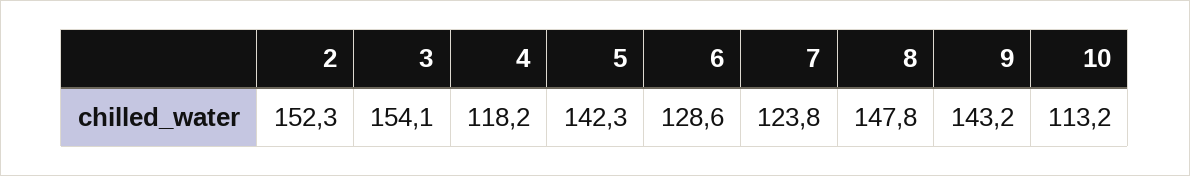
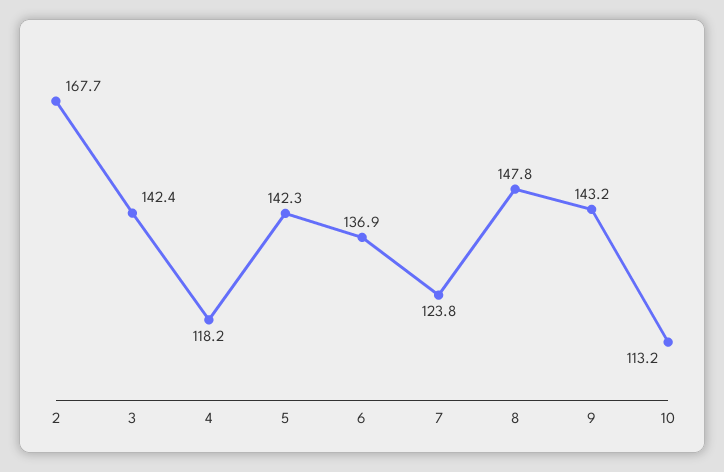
2: 152.3 -> 167.7
3: 154.1 -> 142.4
6: 128.6 -> 136.9

